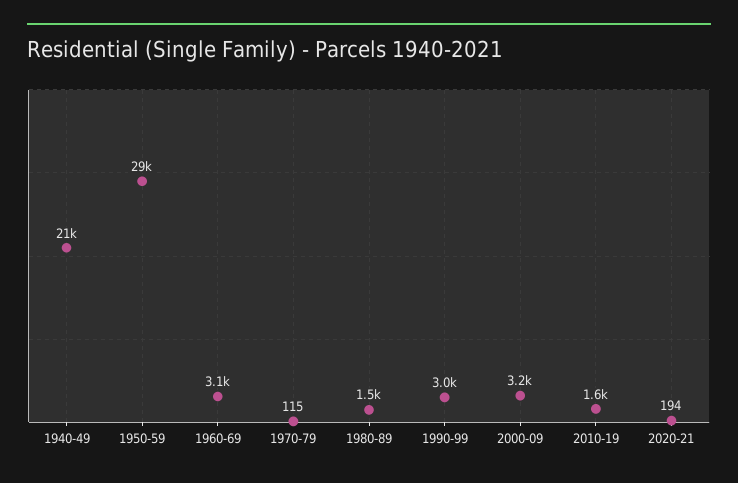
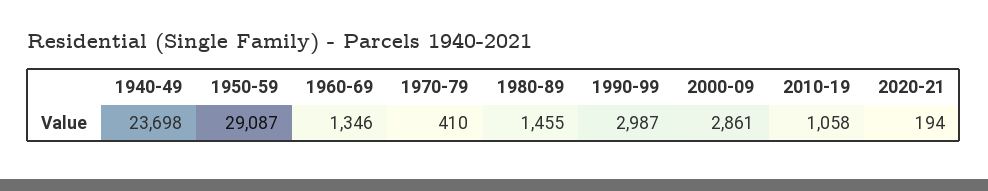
1940-49: 21000 -> 23698
1960-69: 3100 -> 1346
1970-79: 115 -> 410
2000-09: 3200 -> 2861
2010-19: 1600 -> 1058

